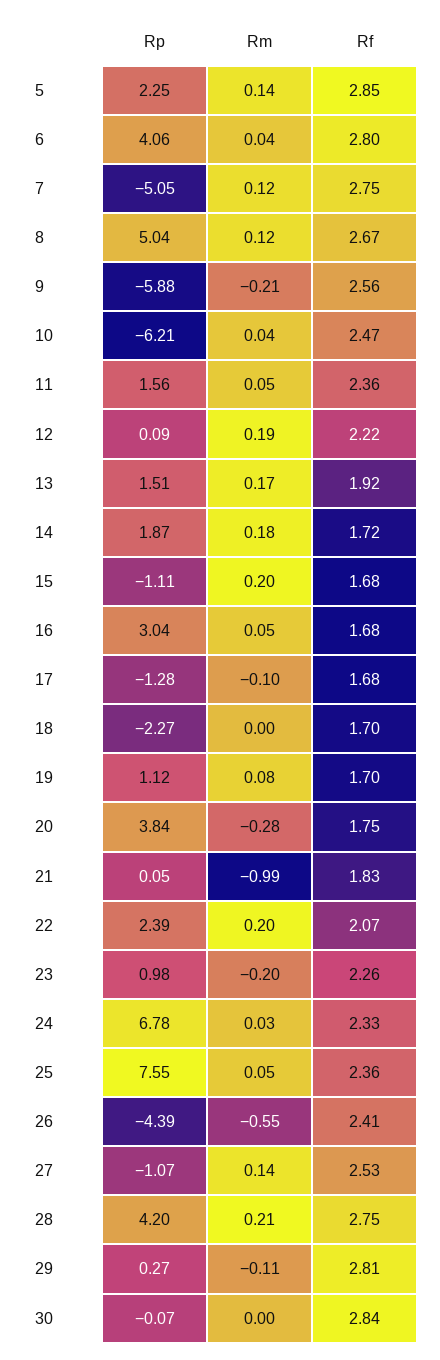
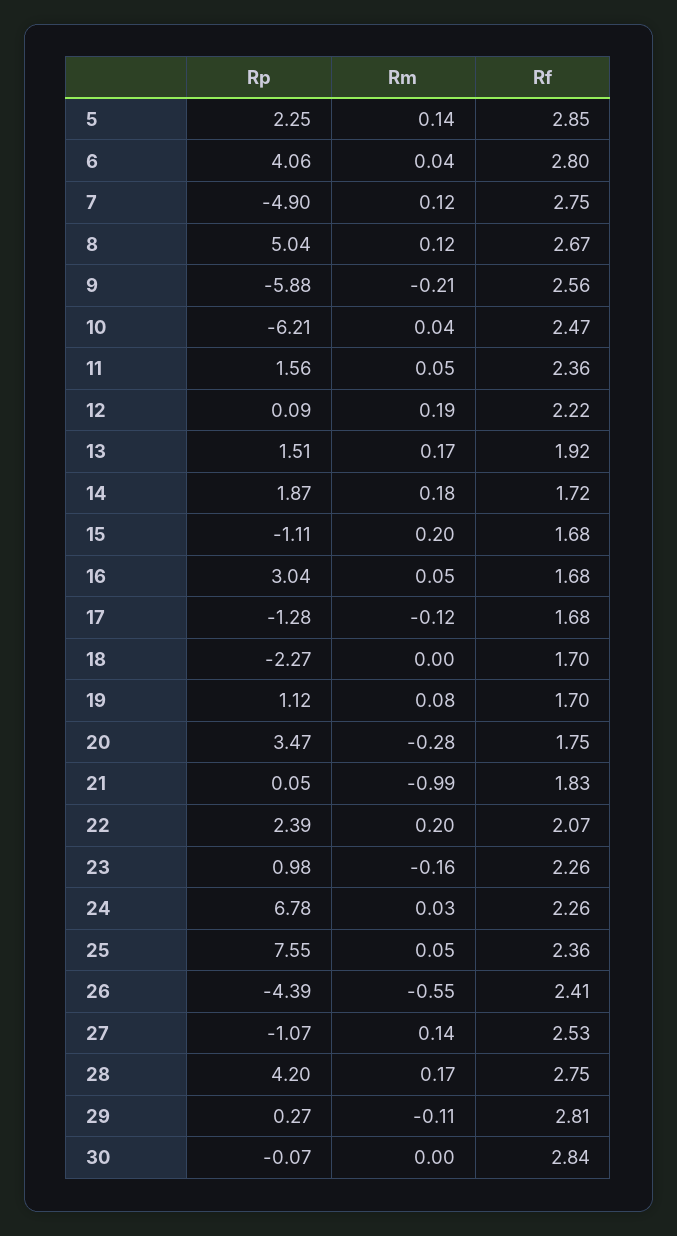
Rp, 7: -5.05 -> -4.9
Rm, 17: -0.1 -> -0.12
Rp, 20: 3.84 -> 3.47
Rm, 23: -0.2 -> -0.16
Rf, 24: 2.33 -> 2.26
Rm, 28: 0.21 -> 0.17

